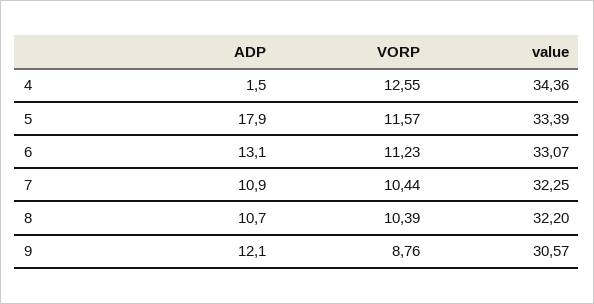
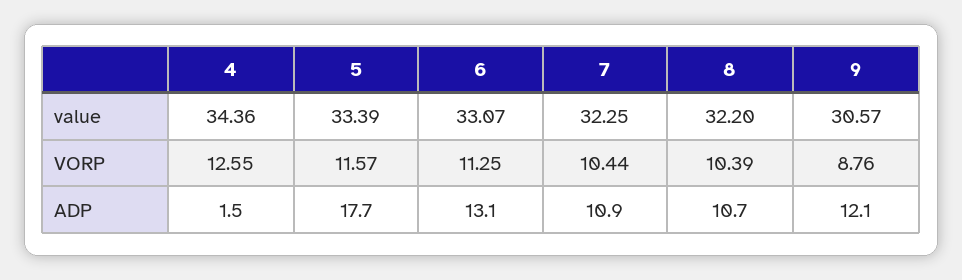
ADP, 5: 17.9 -> 17.7
VORP, 6: 11.23 -> 11.25

